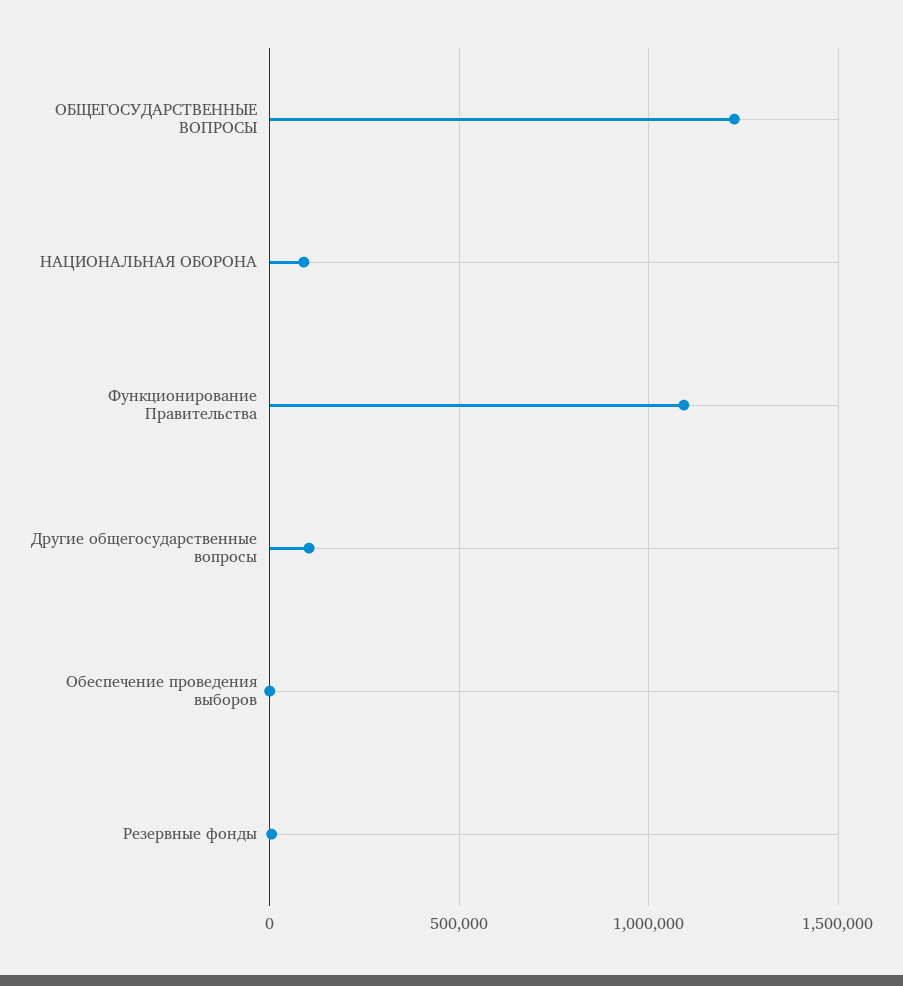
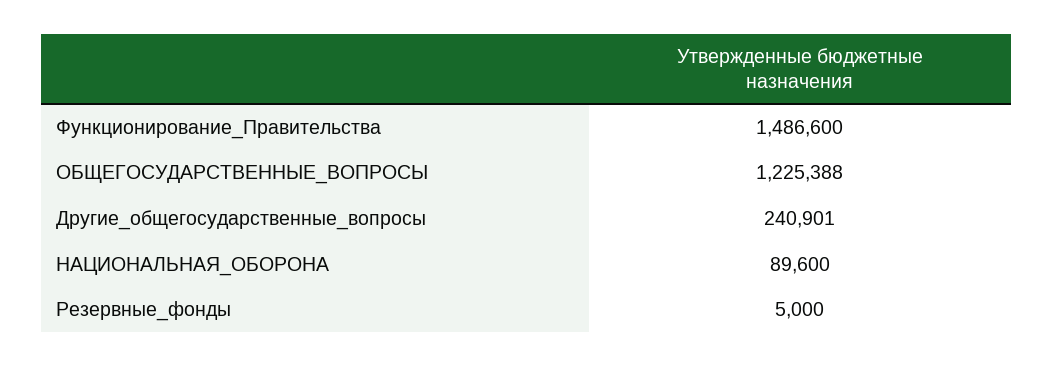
Функционирование Правительства: 1100000 -> 1486600
Другие общегосударственные вопросы: 100000 -> 240901
Обеспечение проведения выборов: 0 -> none

